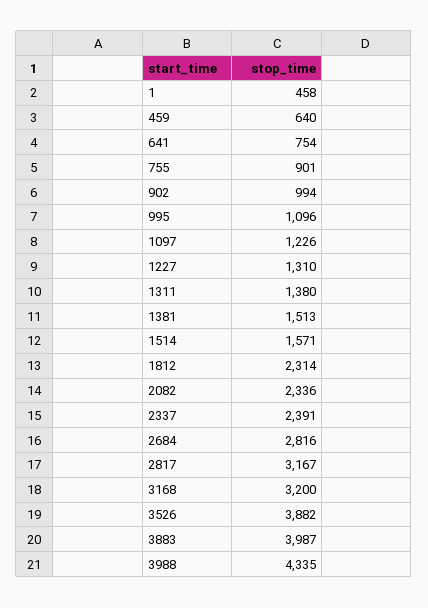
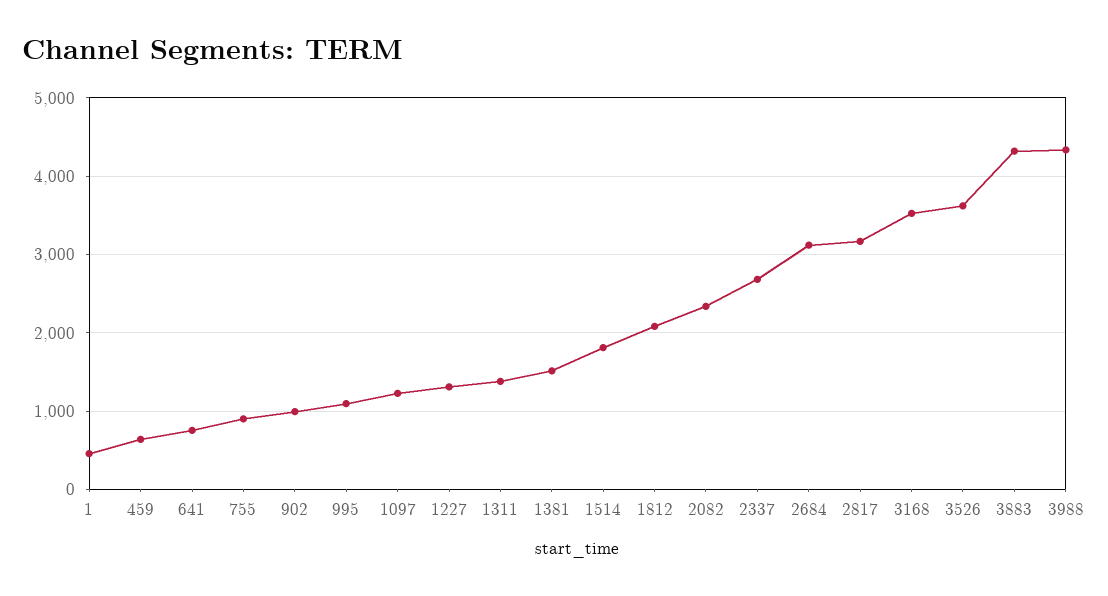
1514: 1571 -> 1800
1812: 2314 -> 2100
2337: 2391 -> 2700
2684: 2816 -> 3100
3168: 3200 -> 3500
3526: 3882 -> 3600
3883: 3987 -> 4300

